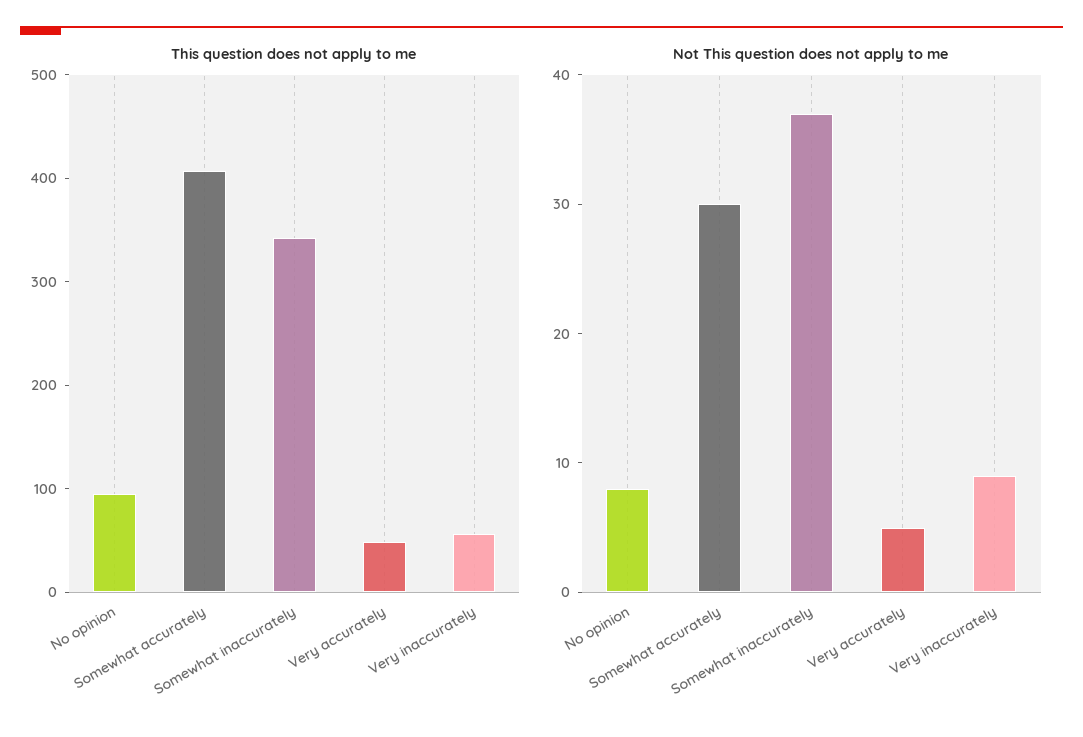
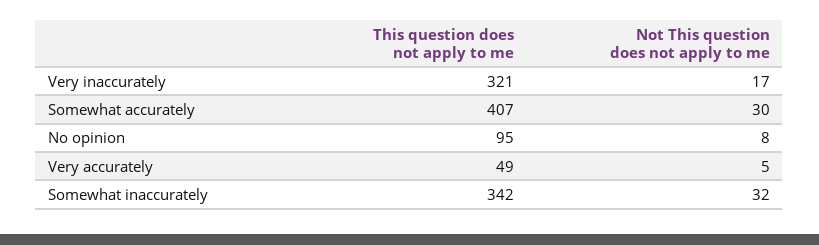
This question does not apply to me, Very inaccurately: 60 -> 321
Not This question does not apply to me, Somewhat inaccurately: 37 -> 32
Not This question does not apply to me, Very inaccurately: 9 -> 17

